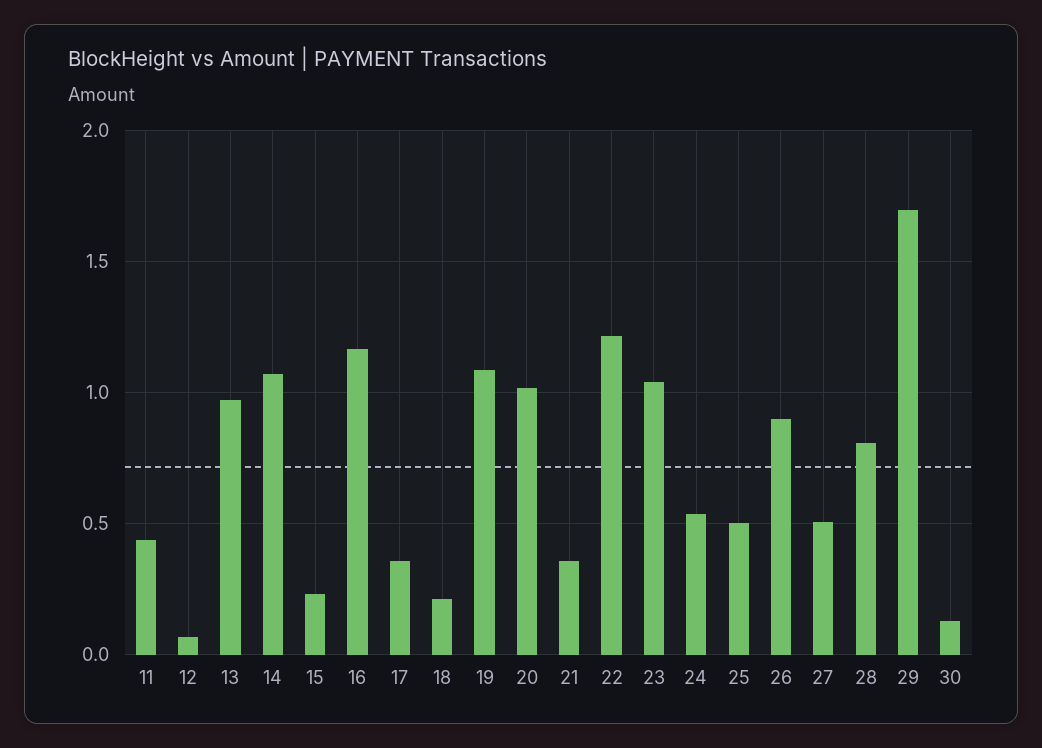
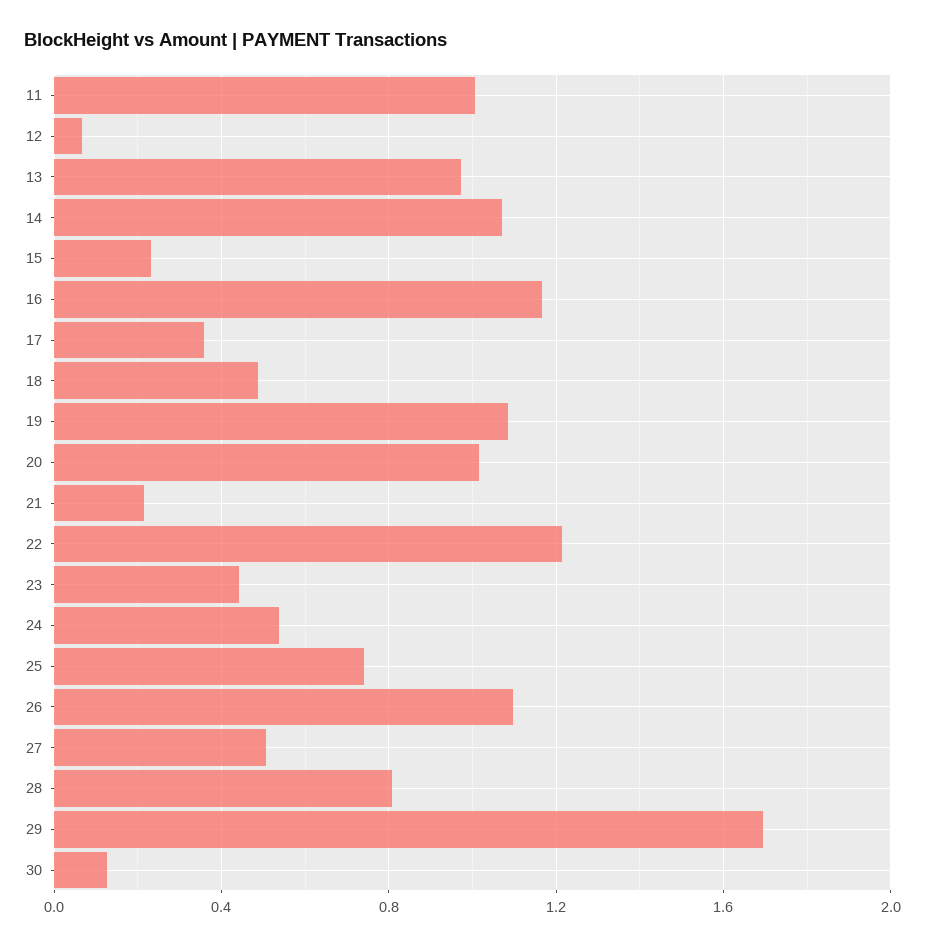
11: 0.45 -> 1
18: 0.2 -> 0.5
21: 0.35 -> 0.2
23: 1.05 -> 0.45
25: 0.5 -> 0.75
26: 0.9 -> 1.1

